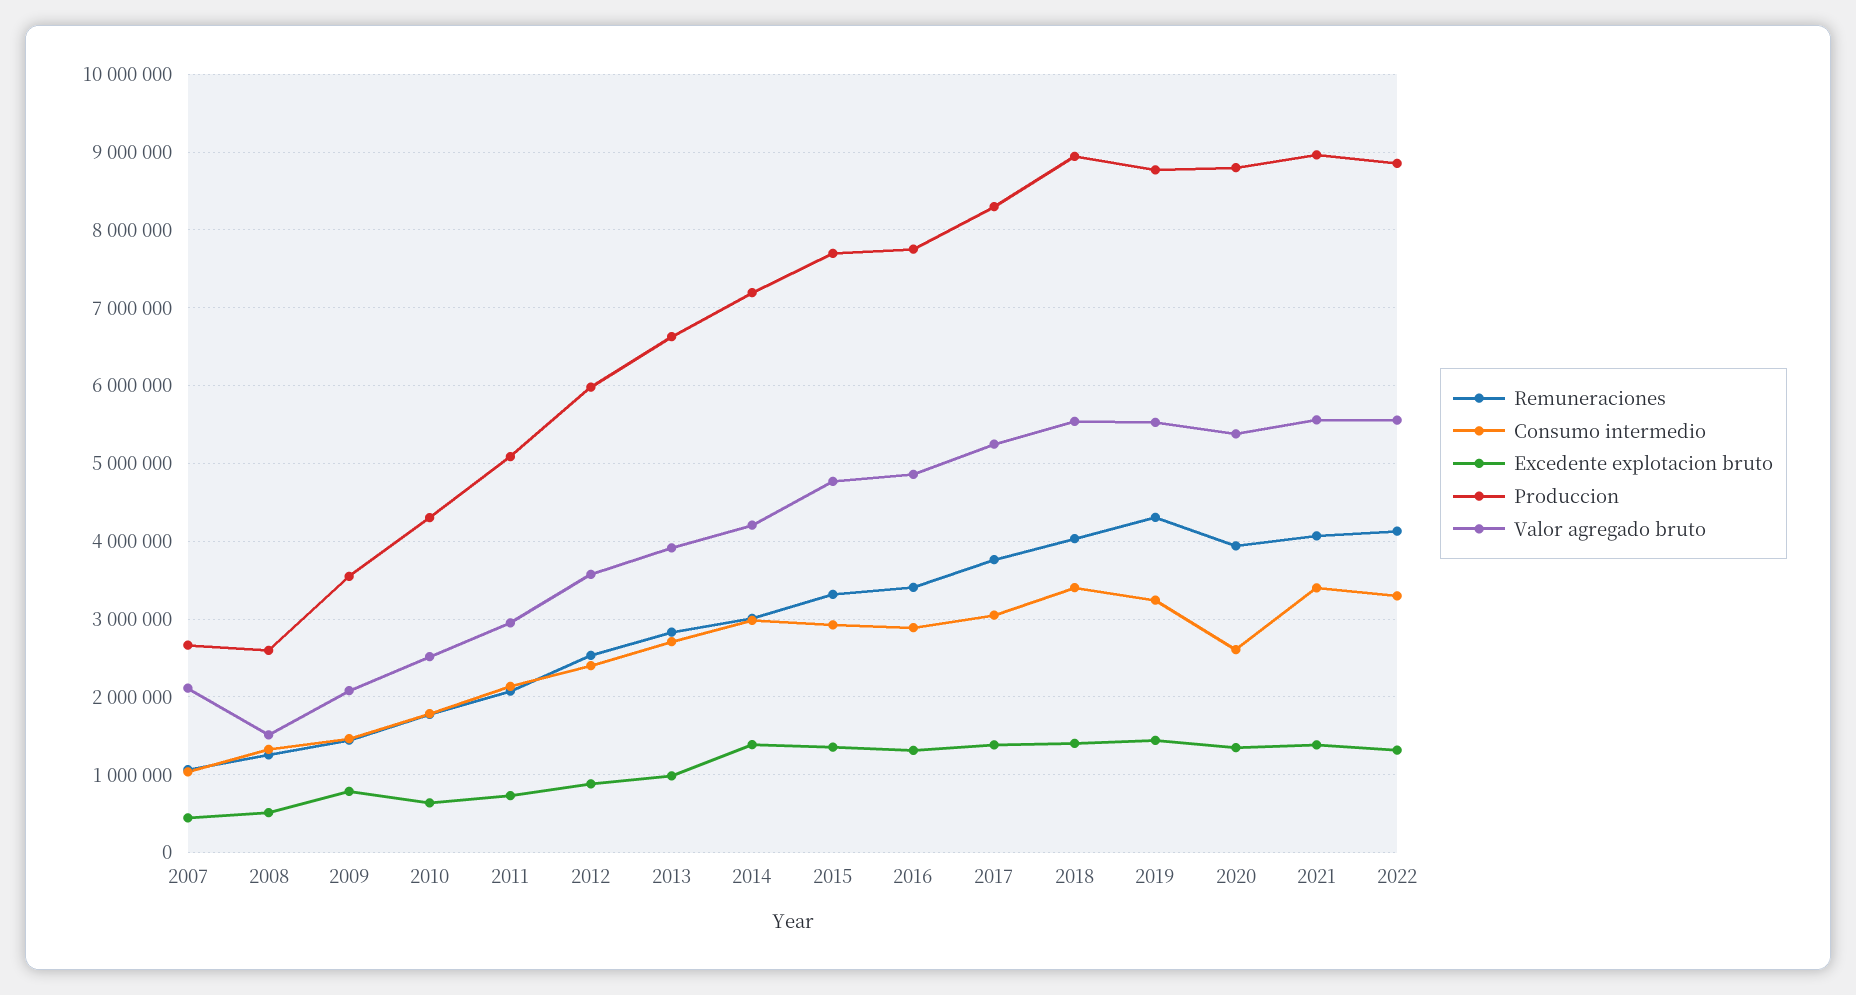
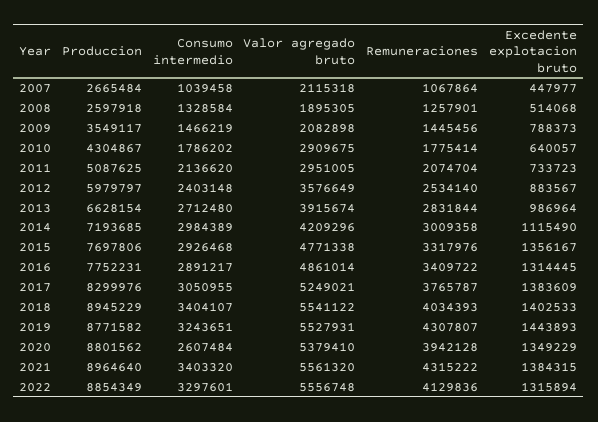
Valor agregado bruto, 2008: 1500000 -> 1895305
Valor agregado bruto, 2010: 2500000 -> 2909675
Excedente explotacion bruto, 2014: 1400000 -> 1115490
Remuneraciones, 2021: 4100000 -> 4315222

